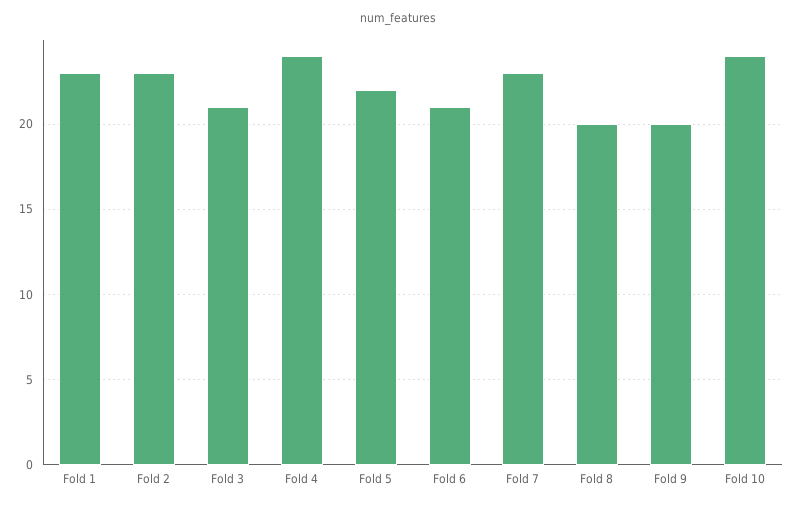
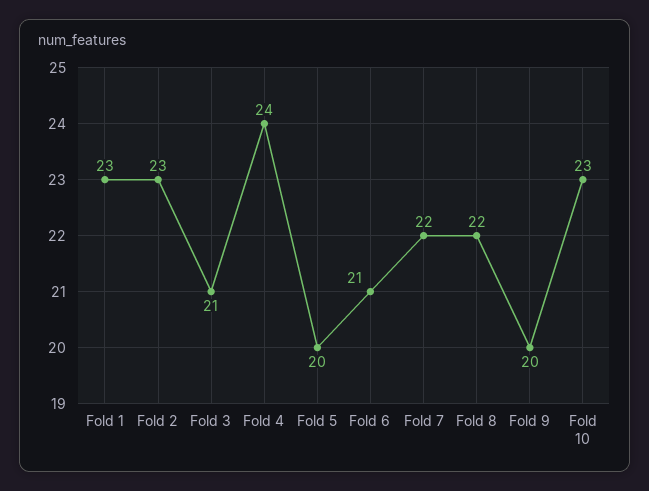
Fold 5: 22 -> 20
Fold 7: 23 -> 22
Fold 8: 20 -> 22
Fold 10: 24 -> 23

